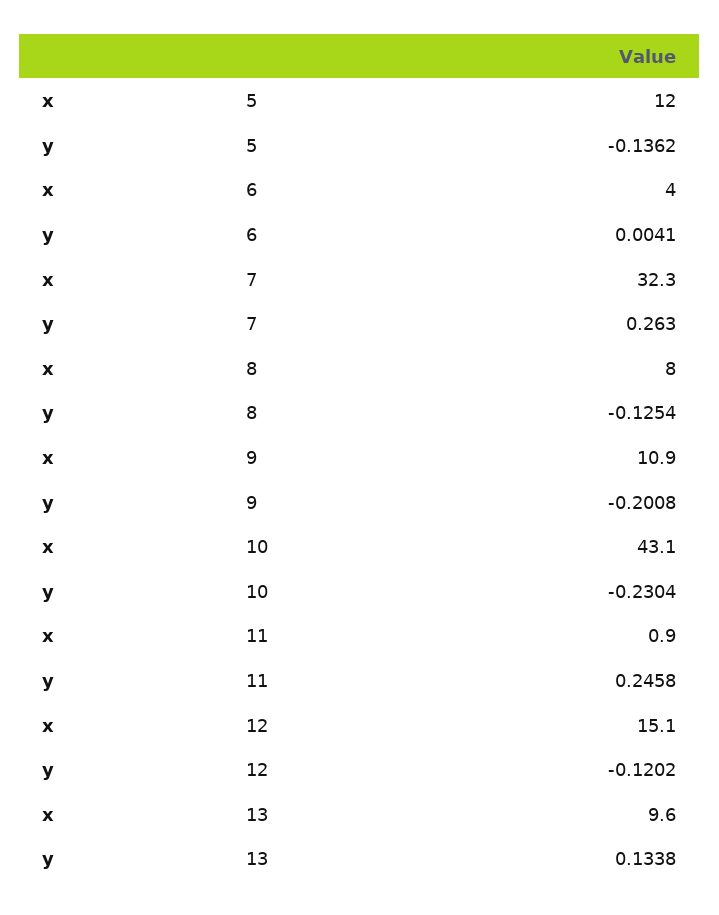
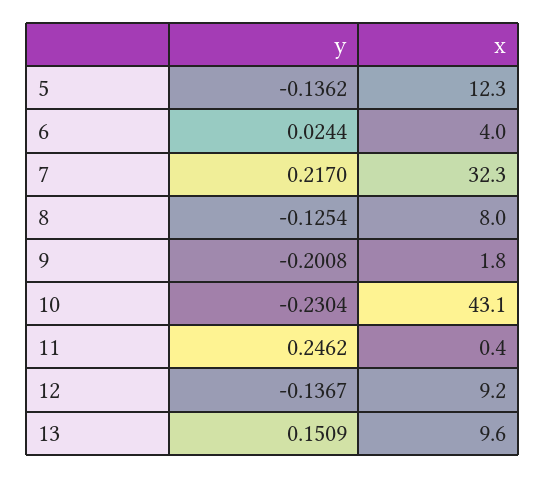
x, 5: 12 -> 12.3
y, 6: 0.0041 -> 0.0244
y, 7: 0.263 -> 0.217
x, 9: 10.9 -> 1.8
x, 11: 0.9 -> 0.4
y, 11: 0.2458 -> 0.2462
x, 12: 15.1 -> 9.2
y, 12: -0.1202 -> -0.1367
y, 13: 0.1338 -> 0.1509

